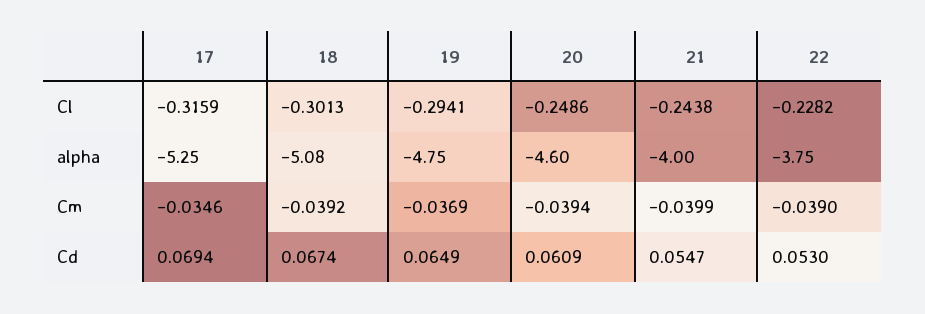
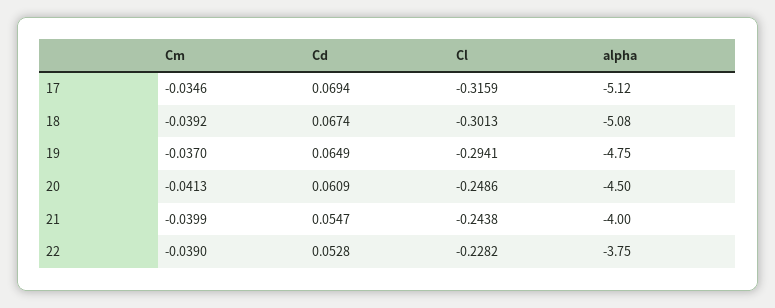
17, alpha: -5.25 -> -5.12
20, alpha: -4.6 -> -4.5
19, Cm: -0.0369 -> -0.037
20, Cm: -0.0394 -> -0.0413
22, Cd: 0.053 -> 0.0528

